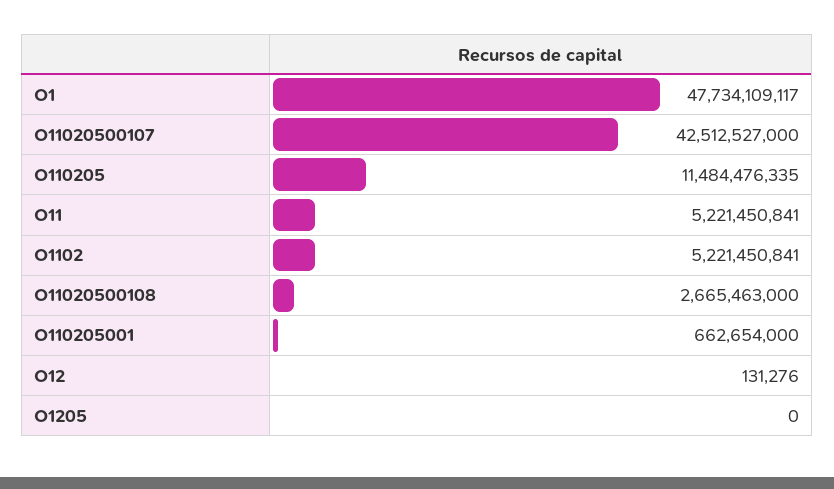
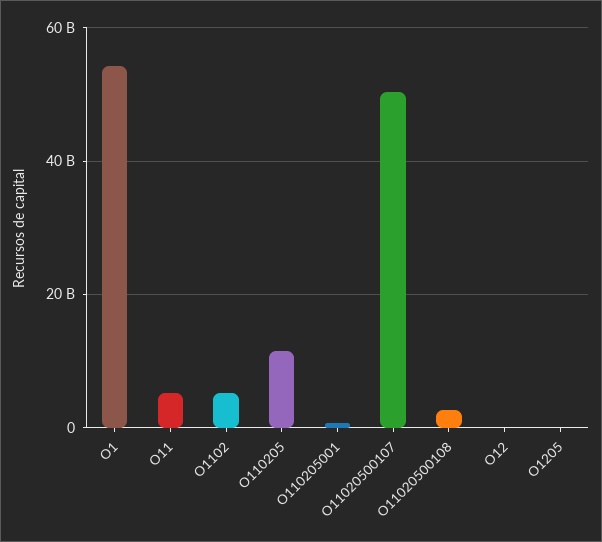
O1: 47734109117 -> 54000000000
O11020500107: 42512527000 -> 50000000000

